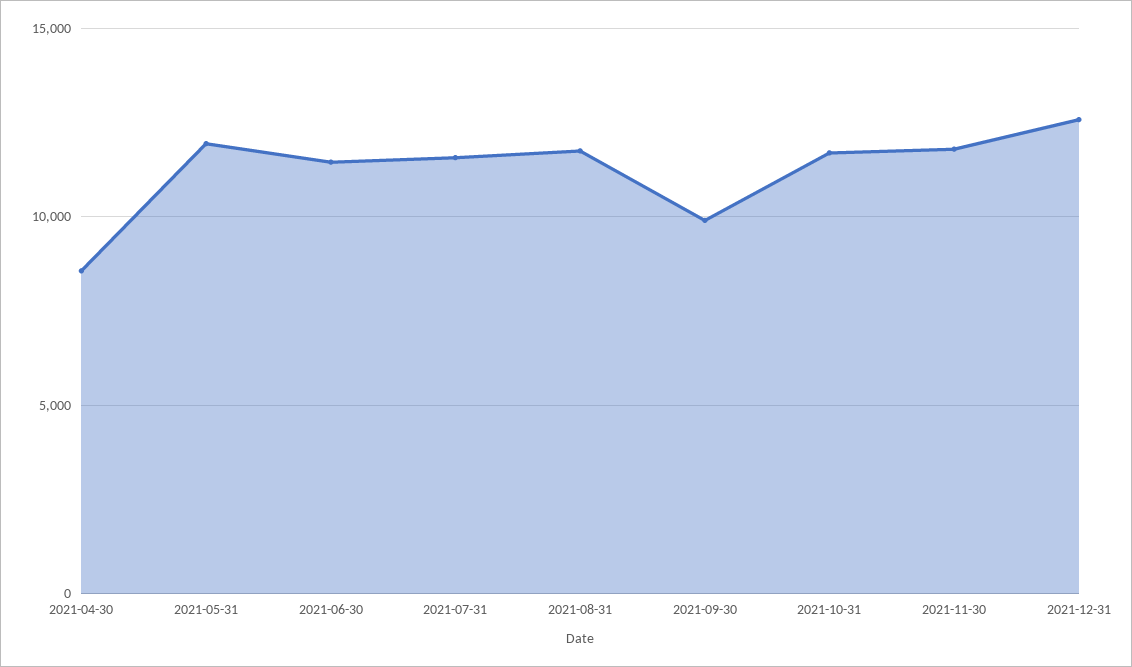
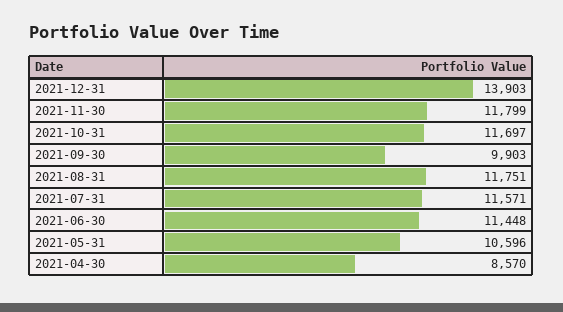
2021-05-31: 12000 -> 10596
2021-12-31: 12500 -> 13903

